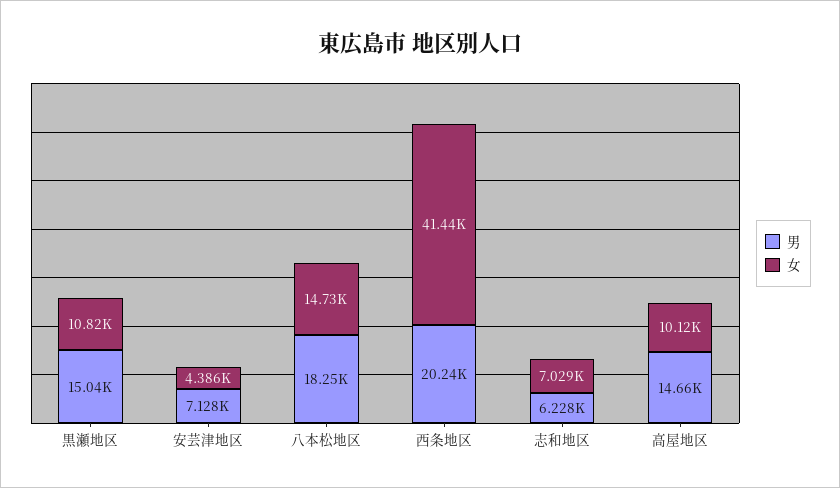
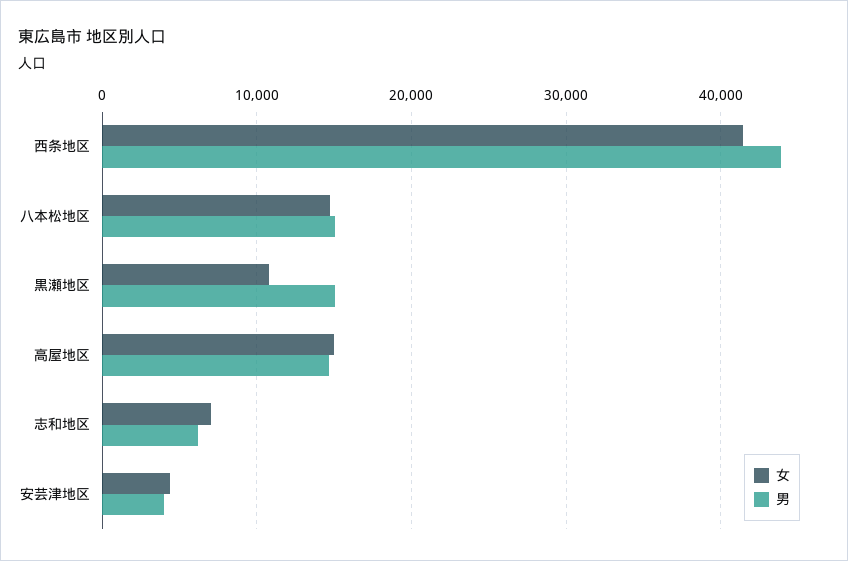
男, 安芸津地区: 7128 -> 4000
男, 八本松地区: 18250 -> 15000
男, 西条地区: 20240 -> 44000
女, 高屋地区: 10120 -> 15000

